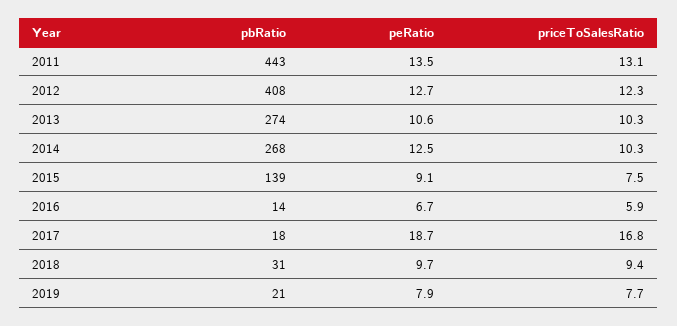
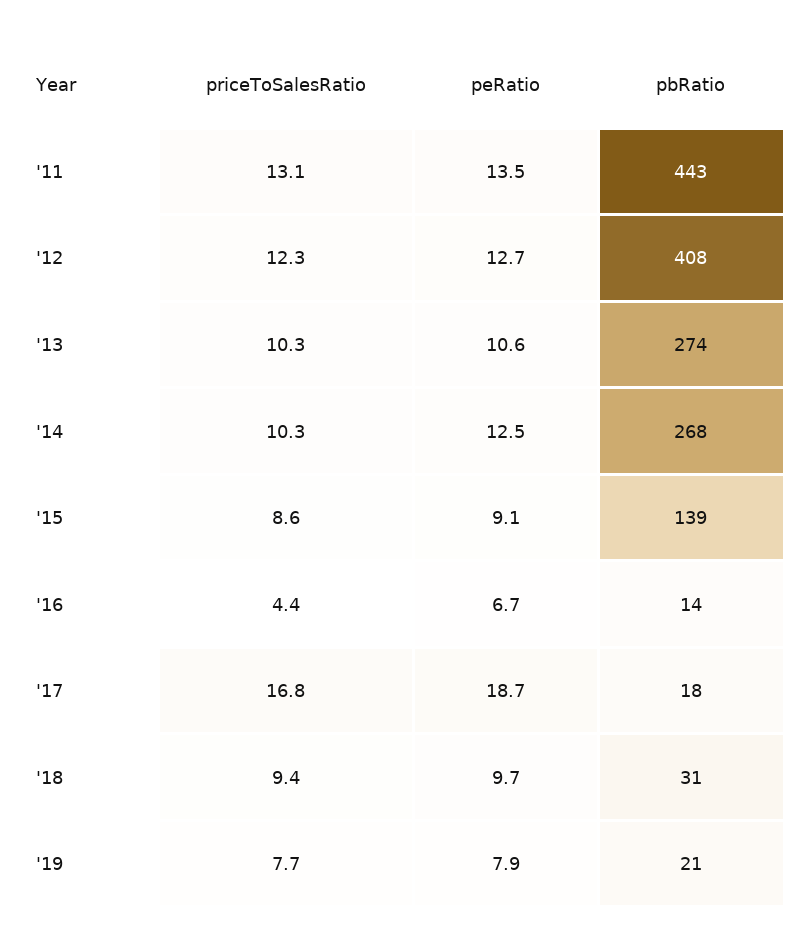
priceToSalesRatio, 2015: 7.5 -> 8.6
priceToSalesRatio, 2016: 5.9 -> 4.4

